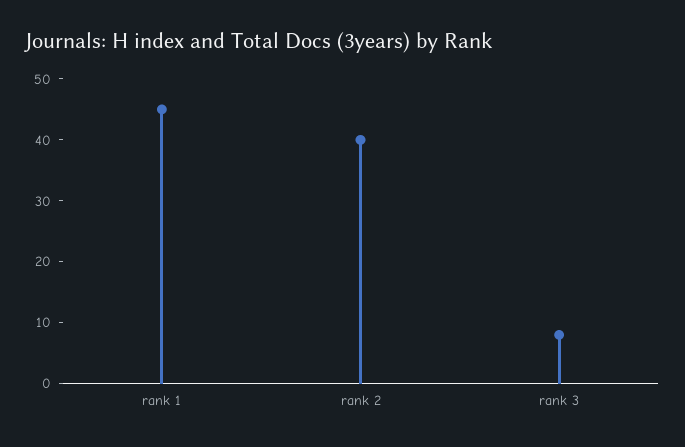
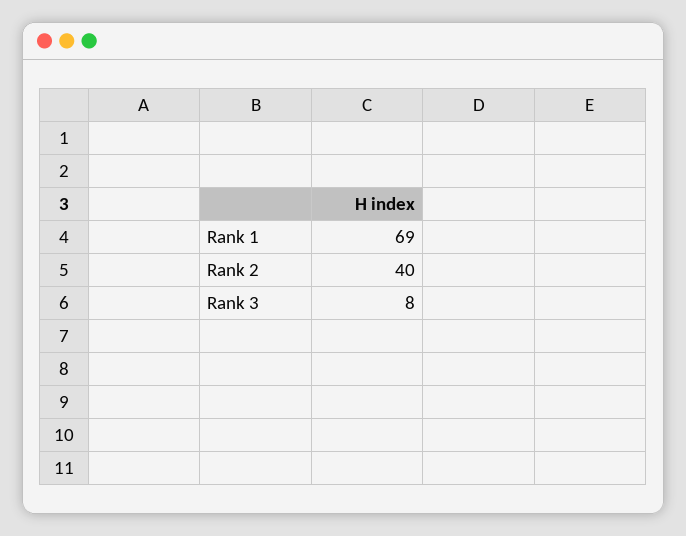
rank 1: 45 -> 69

